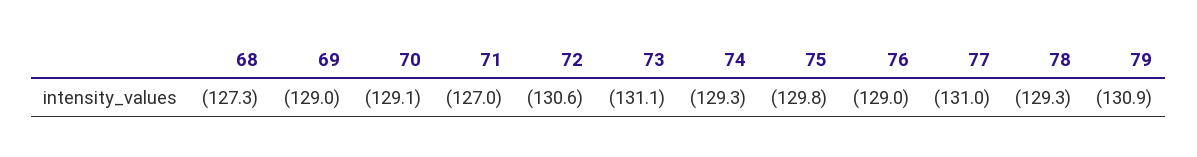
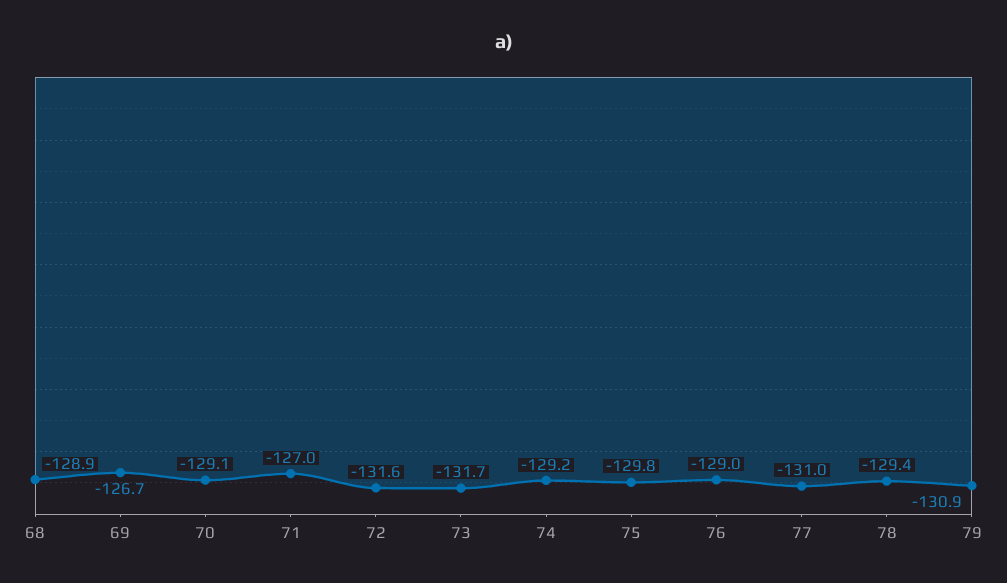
68: -127.3 -> -128.9
69: -129 -> -126.7
72: -130.6 -> -131.6
73: -131.1 -> -131.7
74: -129.3 -> -129.2
78: -129.3 -> -129.4

